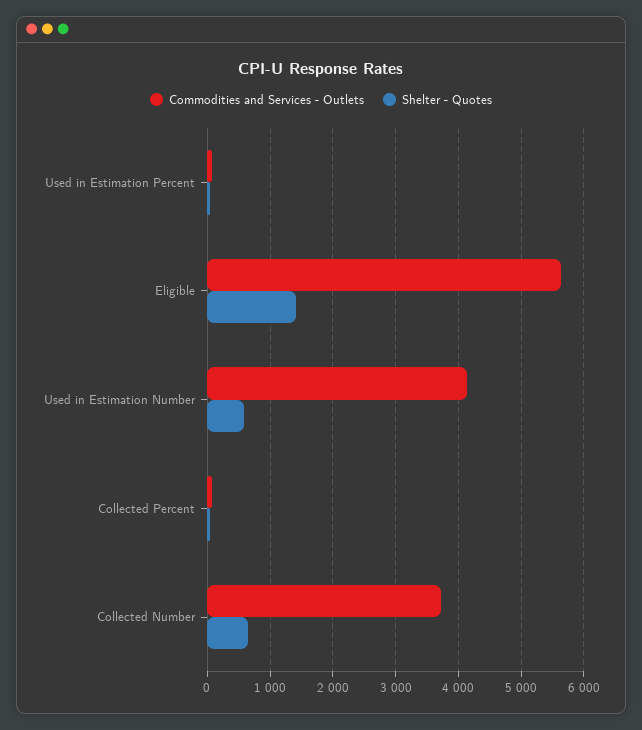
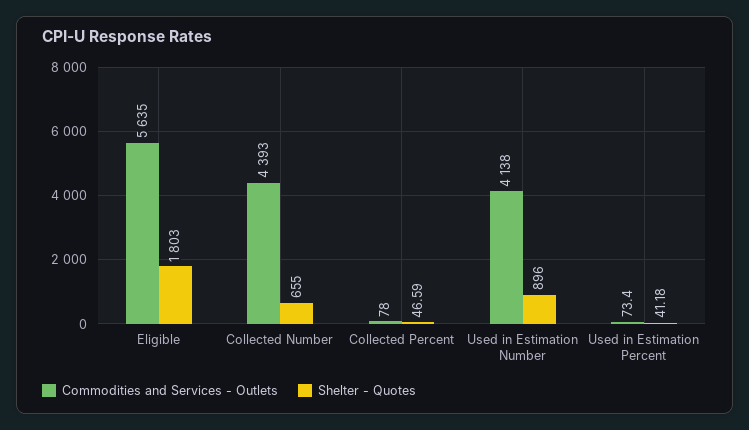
Shelter - Quotes, Eligible: 1400 -> 1803
Shelter - Quotes, Used in Estimation Number: 600 -> 896
Commodities and Services - Outlets, Collected Number: 3700 -> 4393

